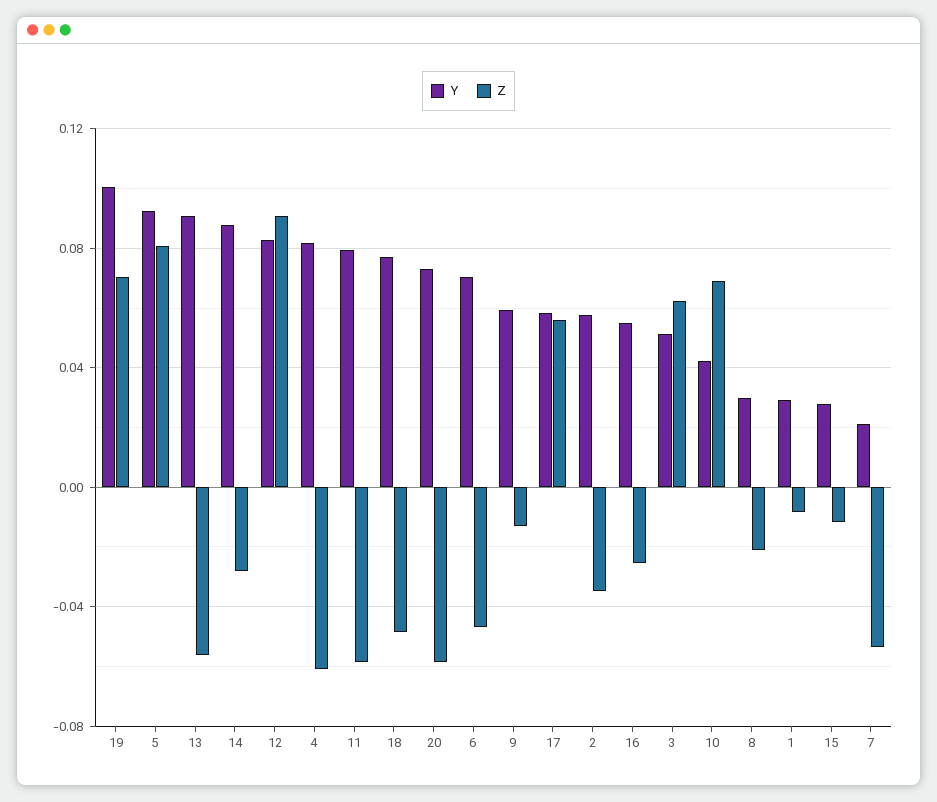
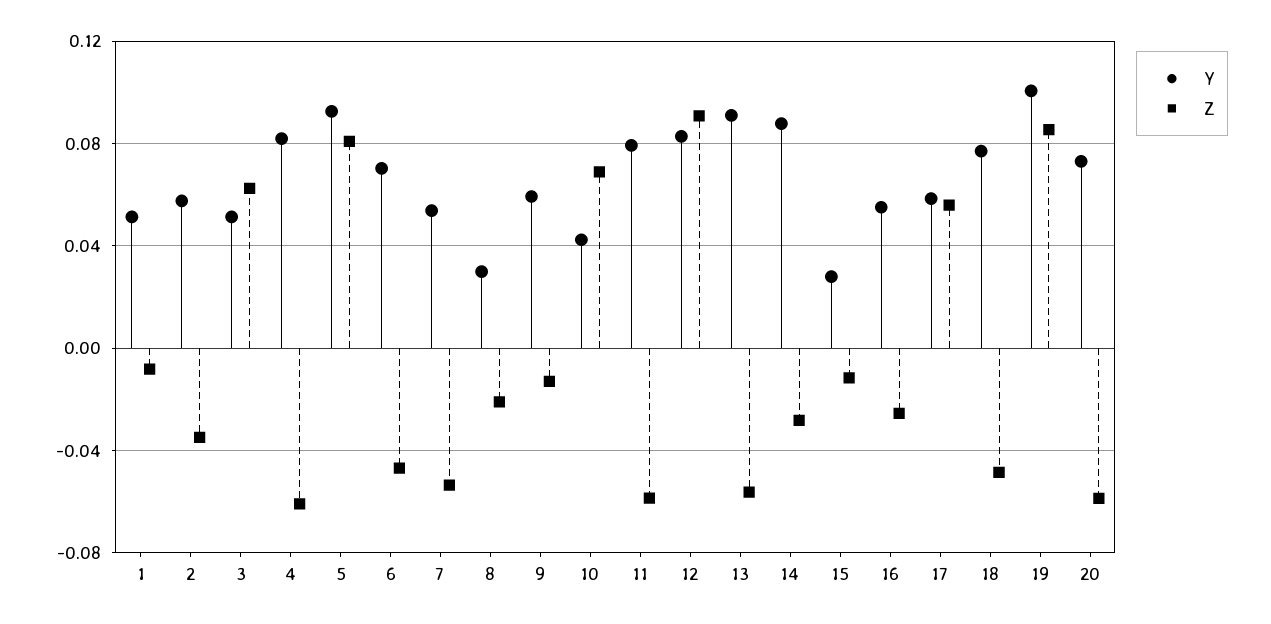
Z, 19: 0.07 -> 0.085
Y, 1: 0.03 -> 0.05
Y, 7: 0.02 -> 0.055

